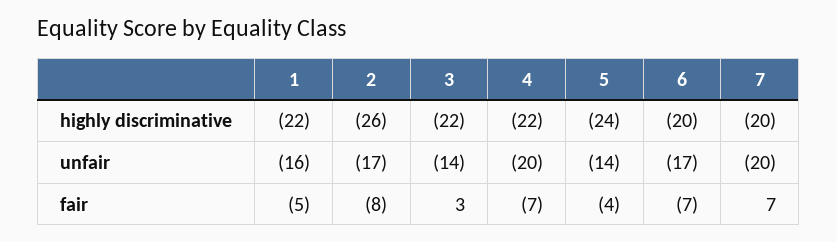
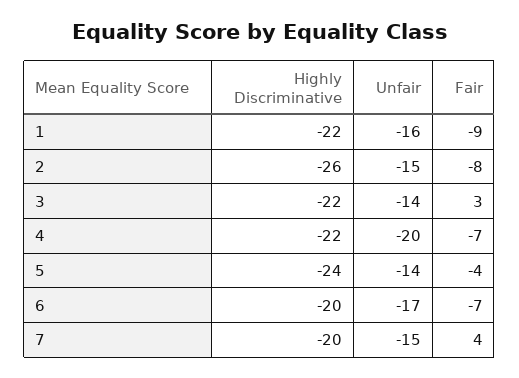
2, unfair: -17 -> -15
7, unfair: -20 -> -15
1, fair: -5 -> -9
7, fair: 7 -> 4

